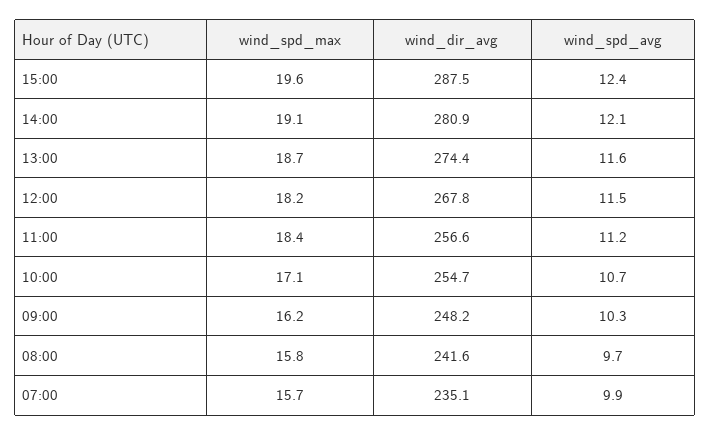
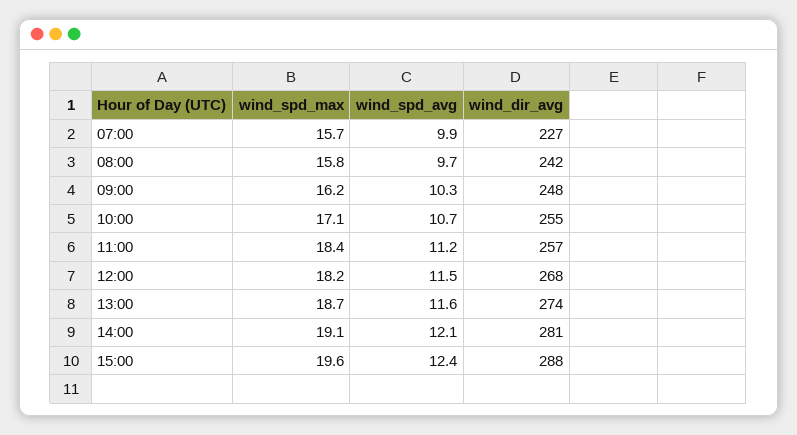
wind_dir_avg, 07:00: 235.1 -> 227

